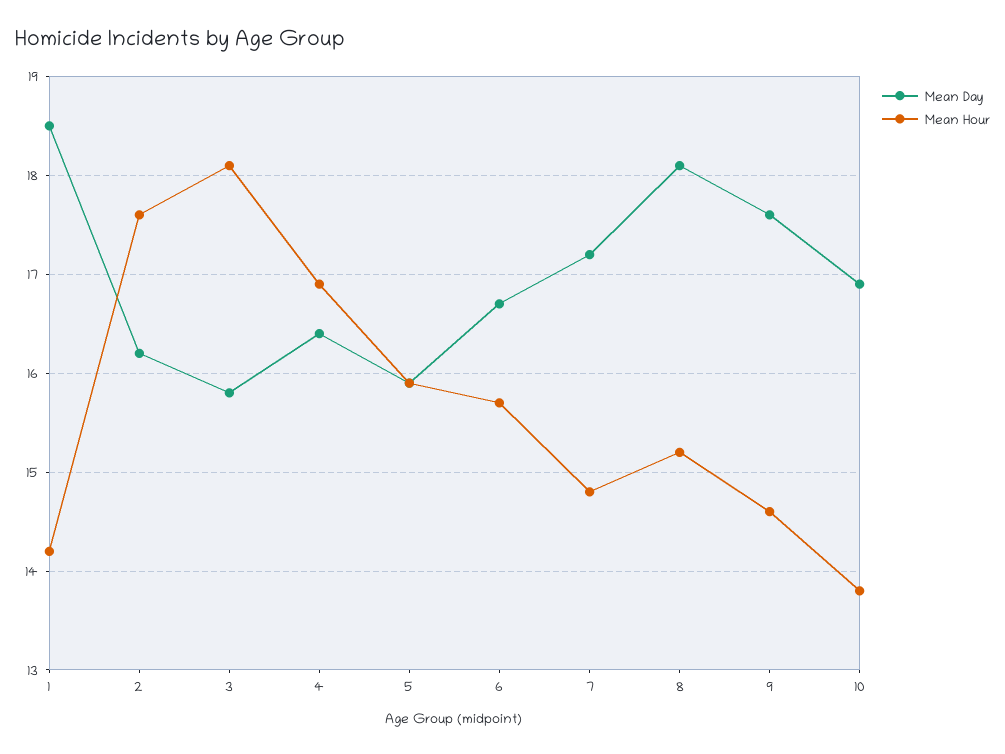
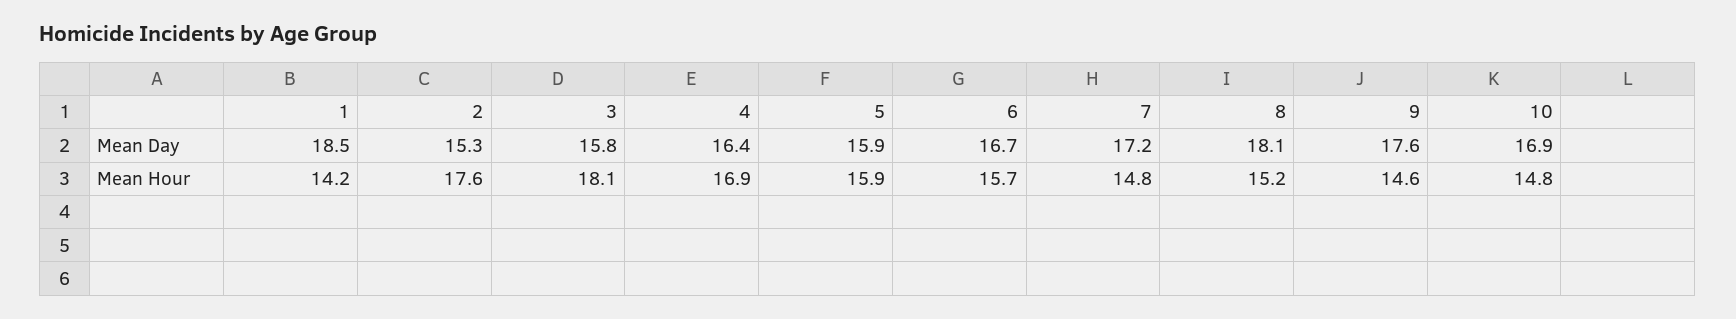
Mean Day, 2: 16.2 -> 15.3
Mean Hour, 10: 13.8 -> 14.8

